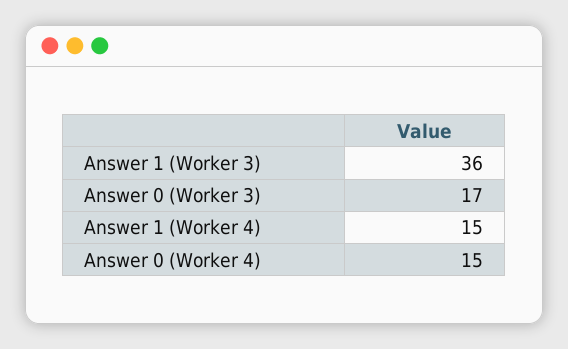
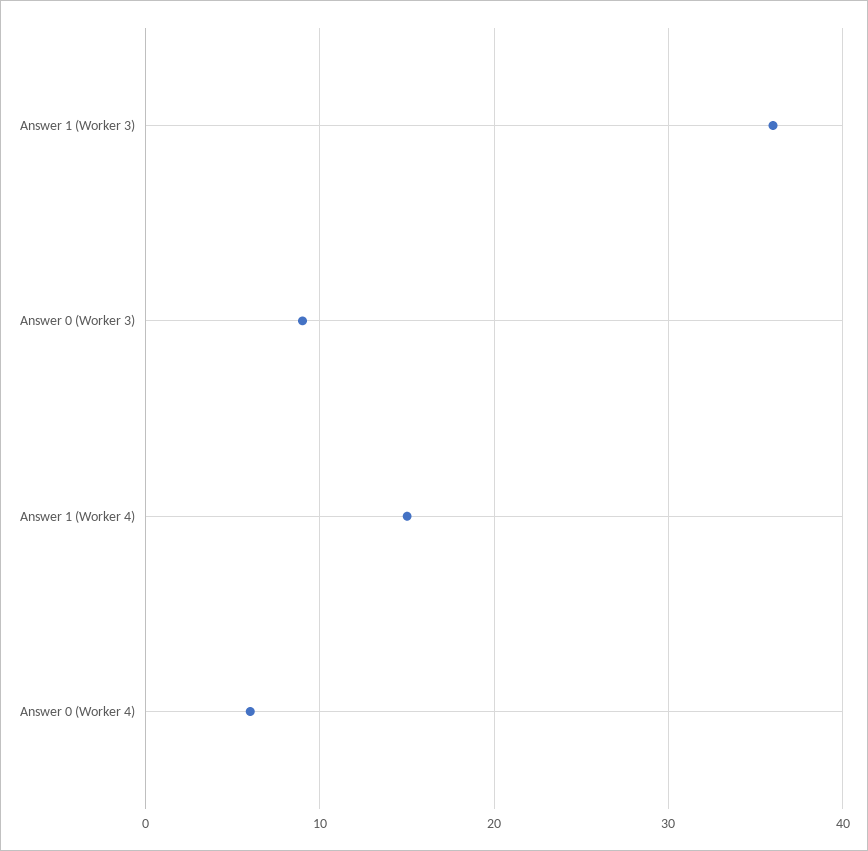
Answer 0 (Worker 3): 17 -> 9
Answer 0 (Worker 4): 15 -> 6

